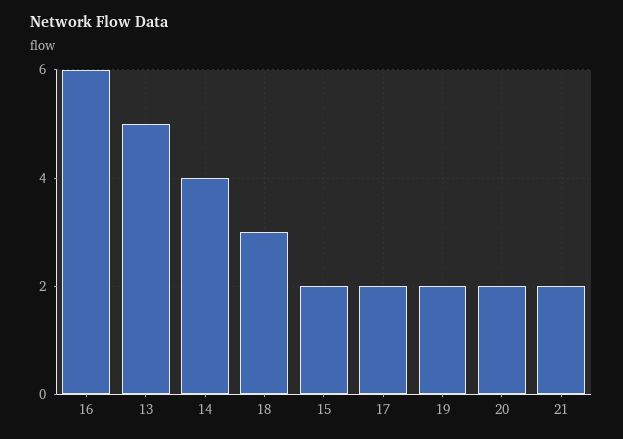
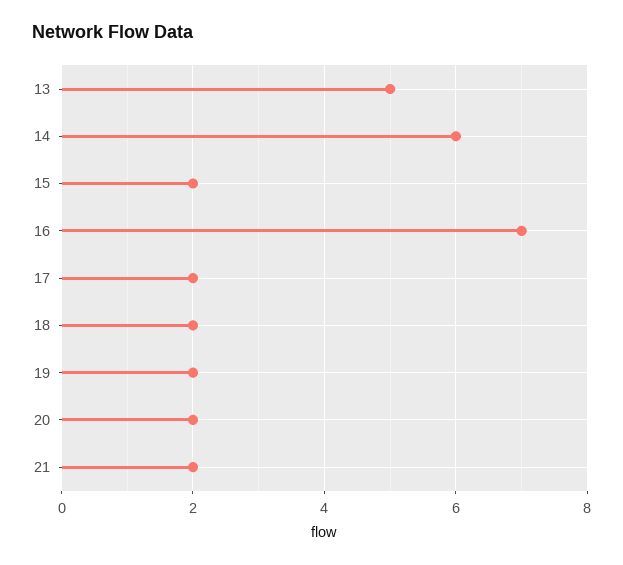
16: 6 -> 7
14: 4 -> 6
18: 3 -> 2

